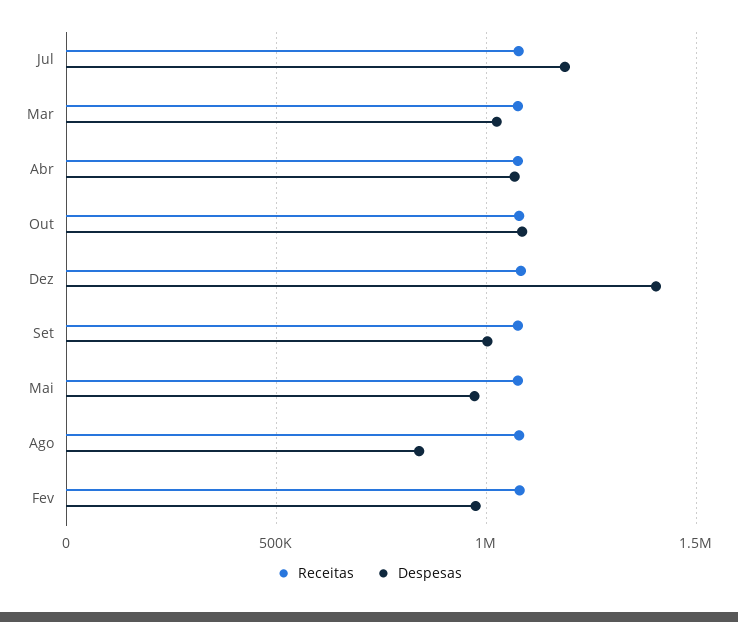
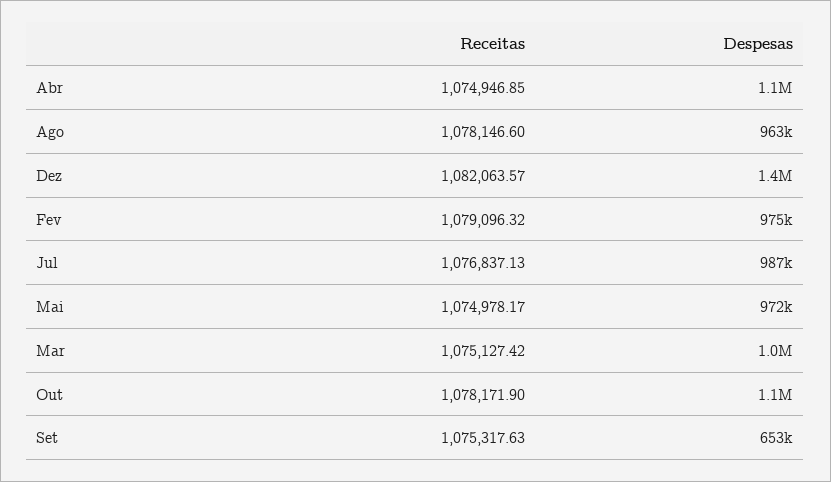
Despesas, Jul: 1200000 -> 987000
Despesas, Set: 1000000 -> 653000
Despesas, Ago: 850000 -> 963000

